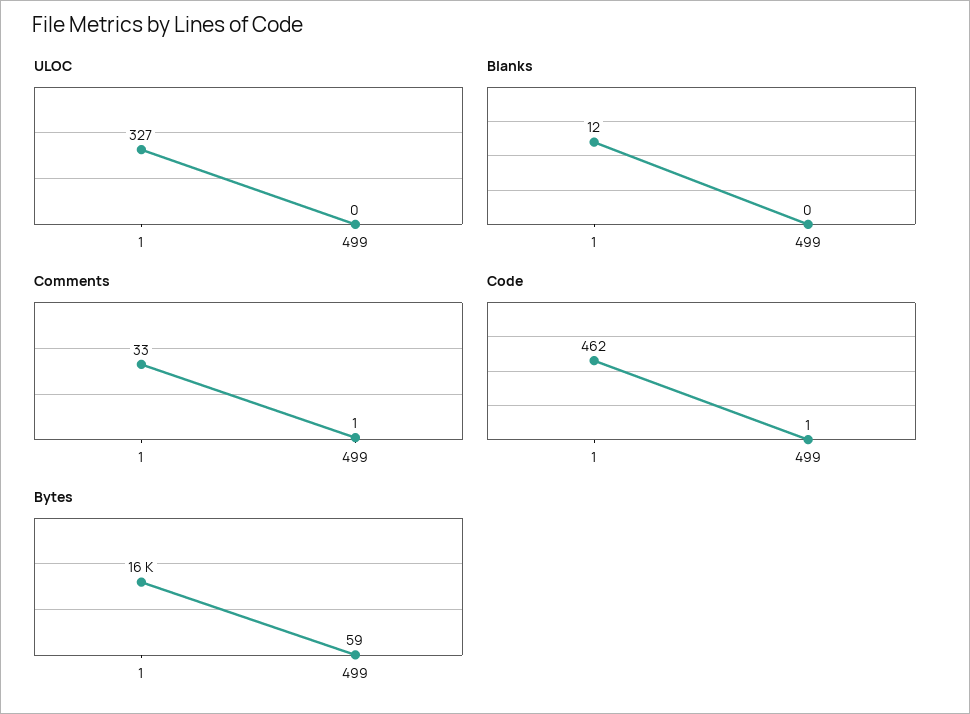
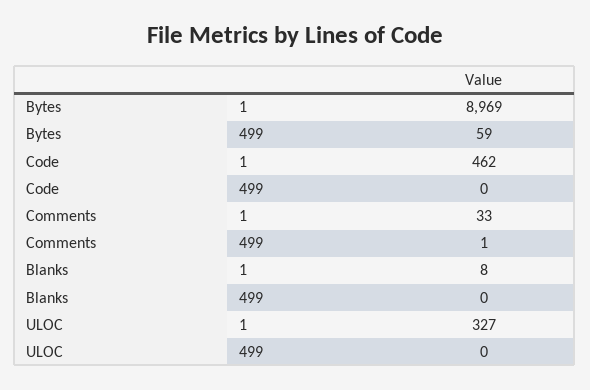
Blanks, 1: 12 -> 8
Code, 499: 1 -> 0
Bytes, 1: 16000 -> 8969

